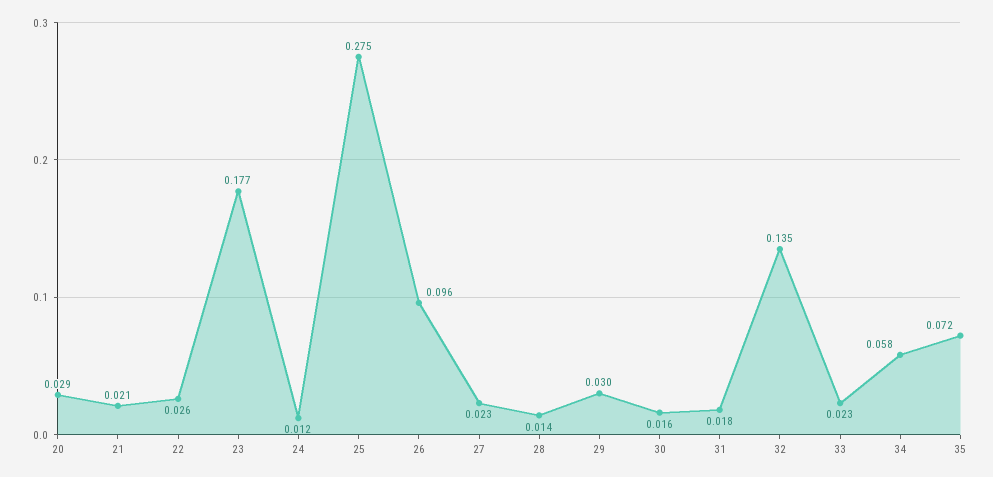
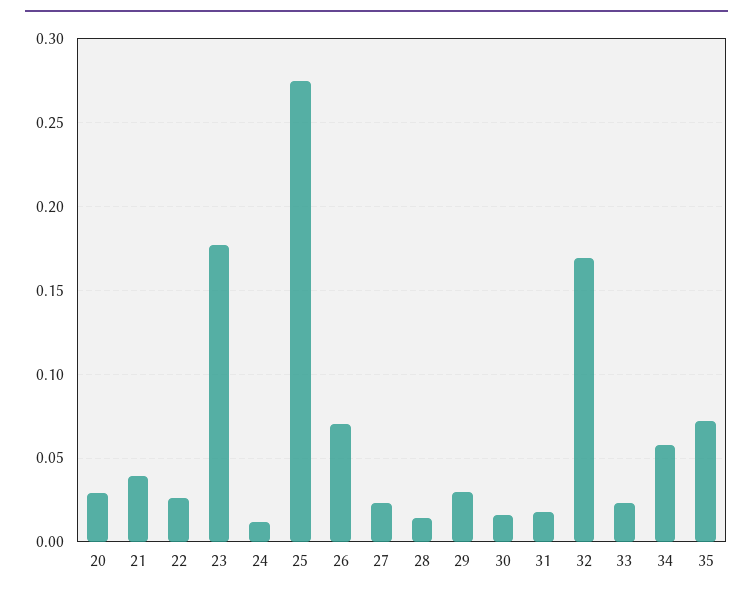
21: 0.021 -> 0.04
26: 0.096 -> 0.07
32: 0.135 -> 0.17

